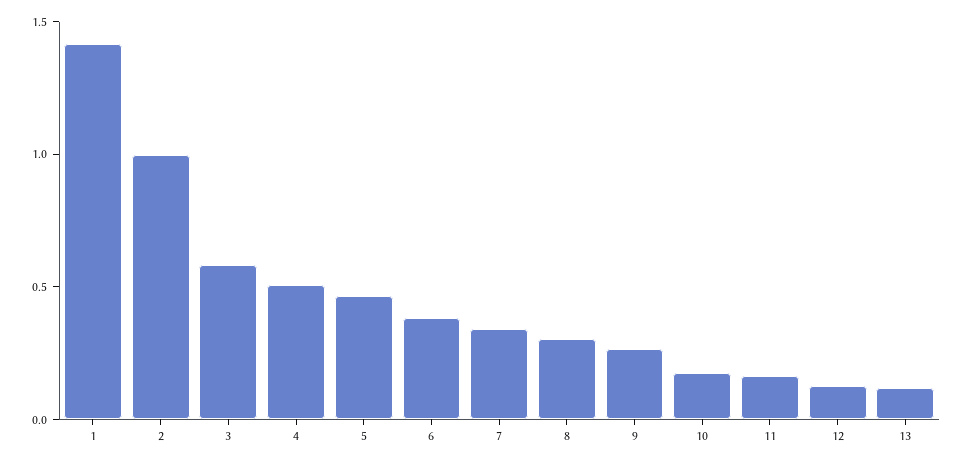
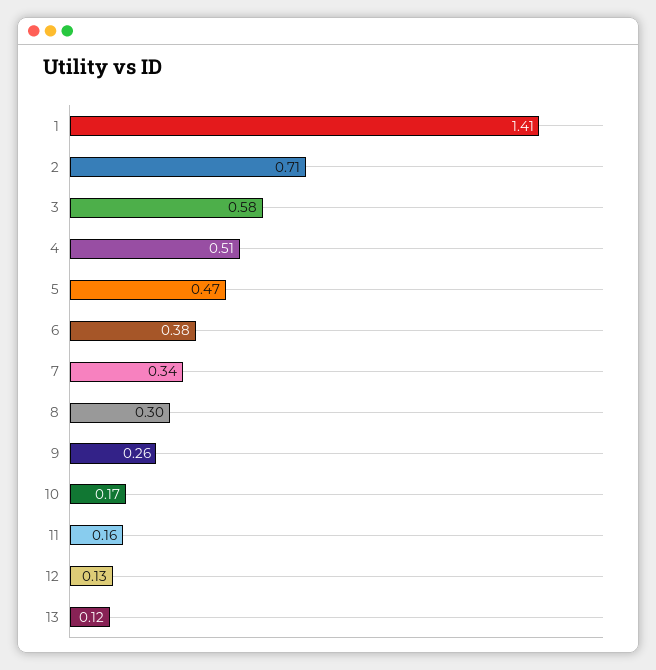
2: 1 -> 0.71

